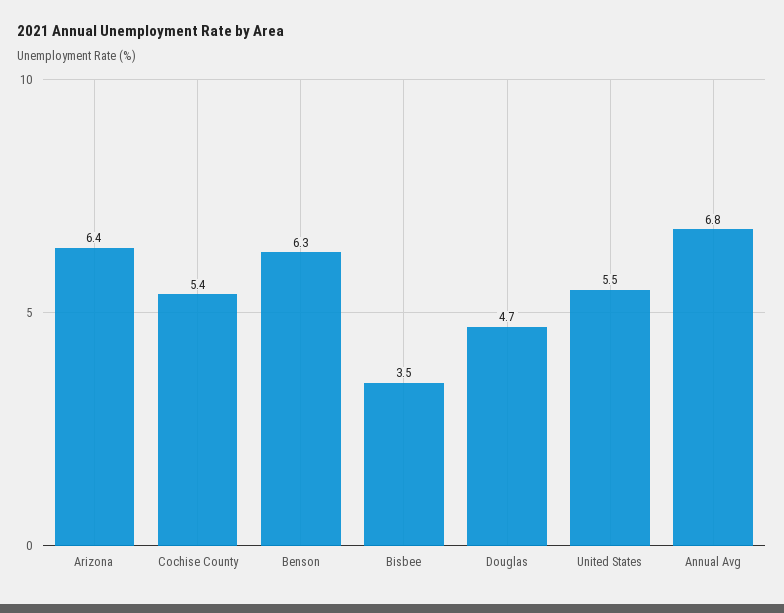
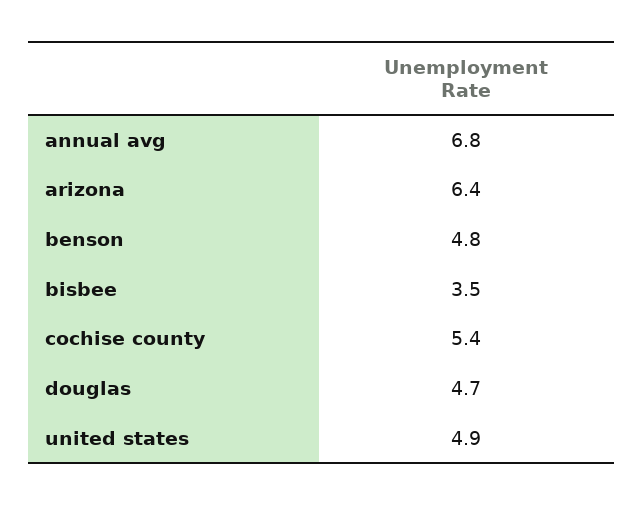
Benson: 6.3 -> 4.8
United States: 5.5 -> 4.9

